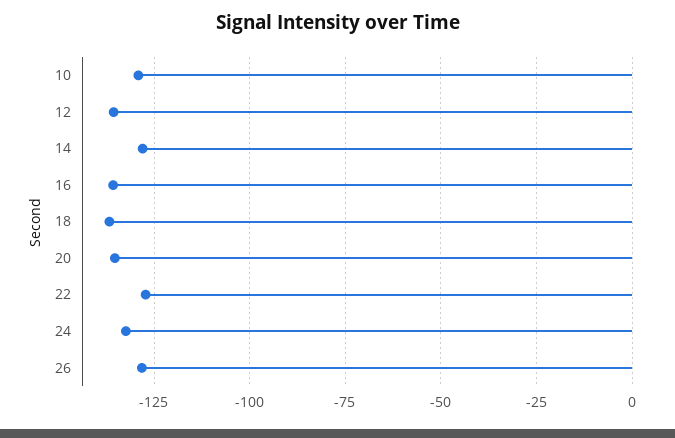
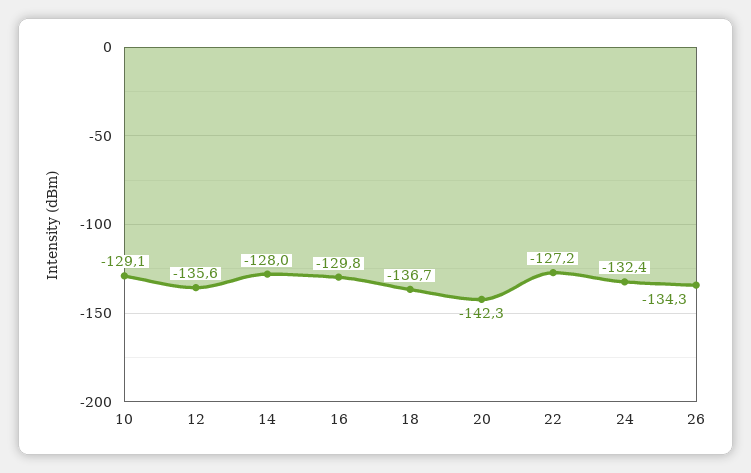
16: -135 -> -129.8
20: -135 -> -142.3
26: -127.5 -> -134.3

